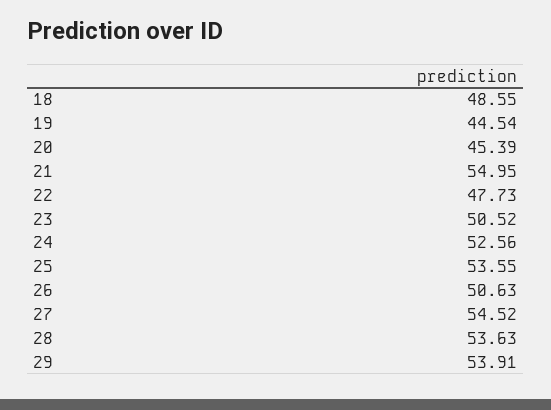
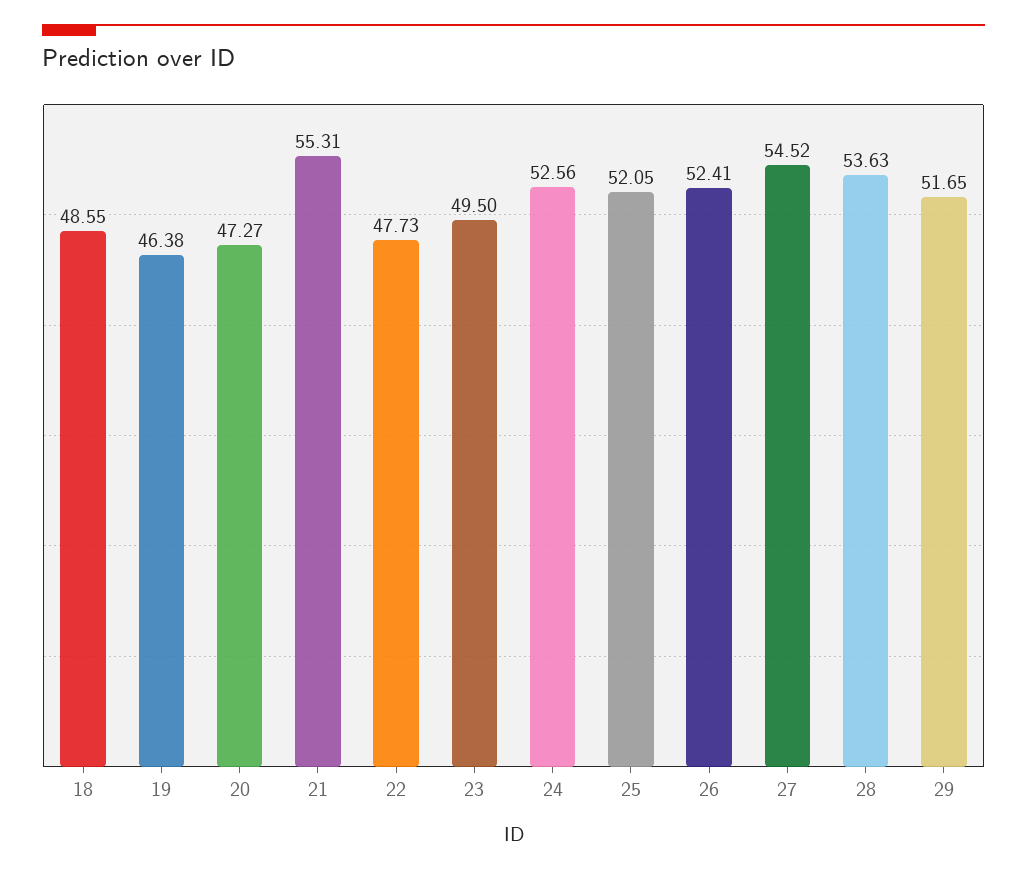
19: 44.54 -> 46.38
20: 45.39 -> 47.27
21: 54.95 -> 55.31
23: 50.52 -> 49.5
25: 53.55 -> 52.05
26: 50.63 -> 52.41
29: 53.91 -> 51.65

